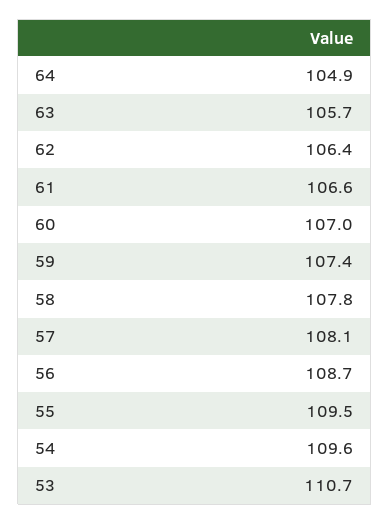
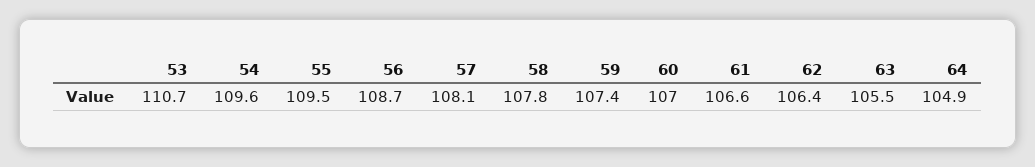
63: 105.7 -> 105.5

